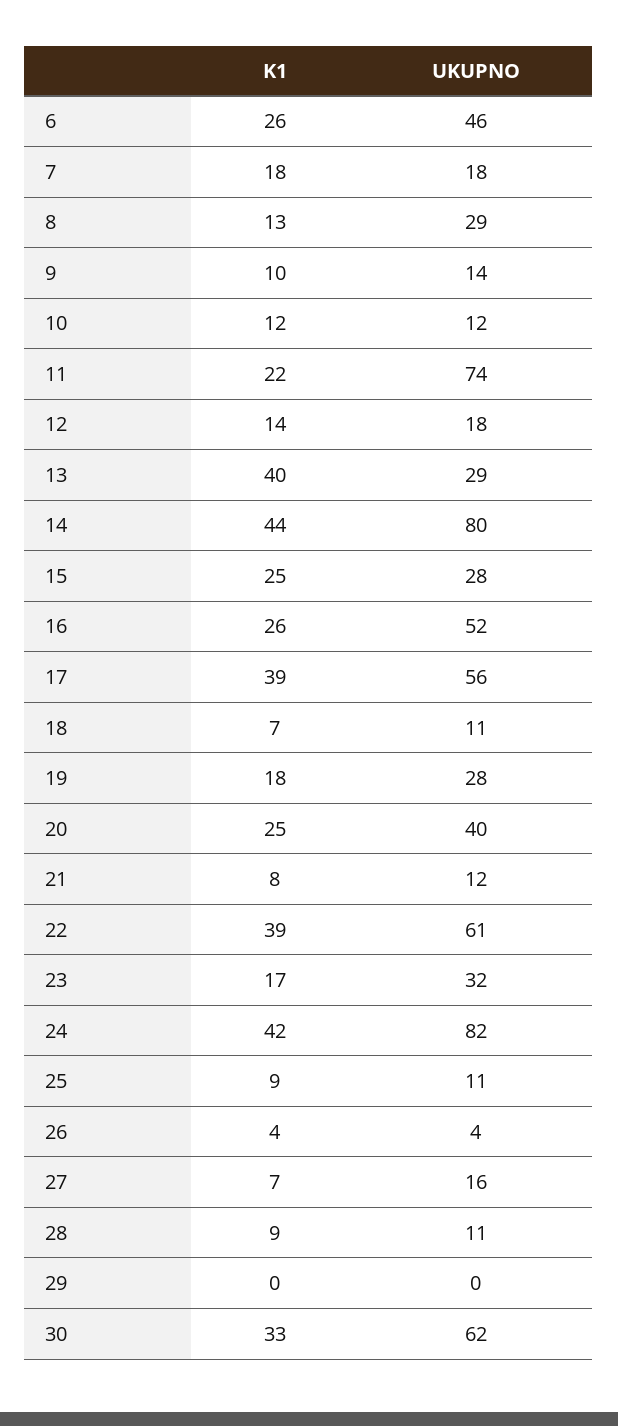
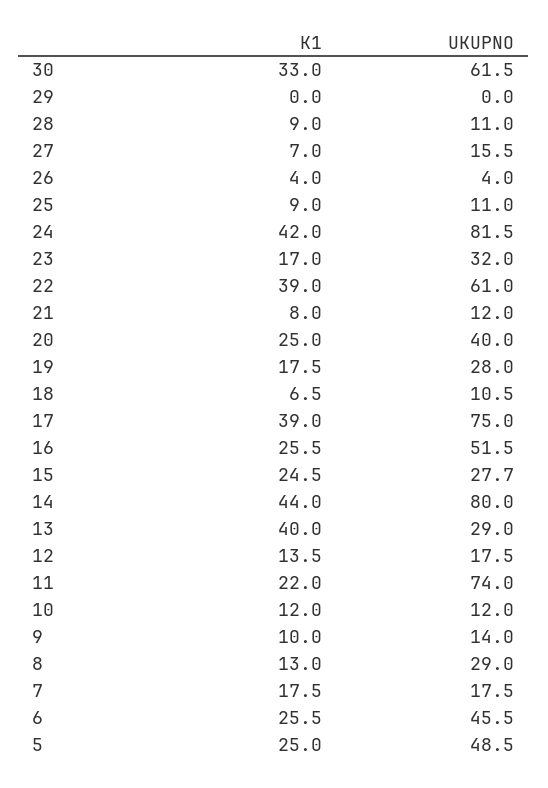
UKUPNO, 17: 56 -> 75
K1, 5: none -> 25
UKUPNO, 5: none -> 48.5

